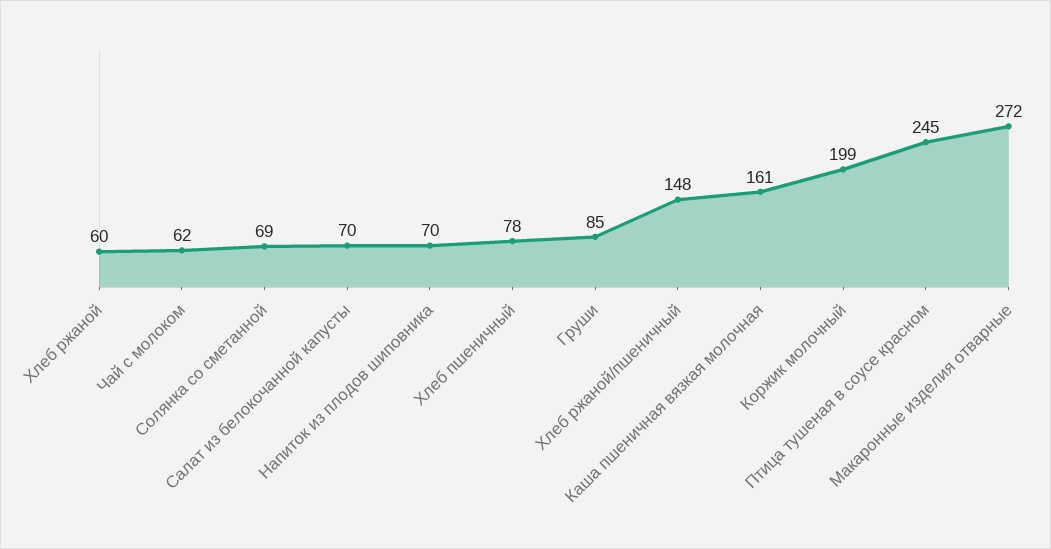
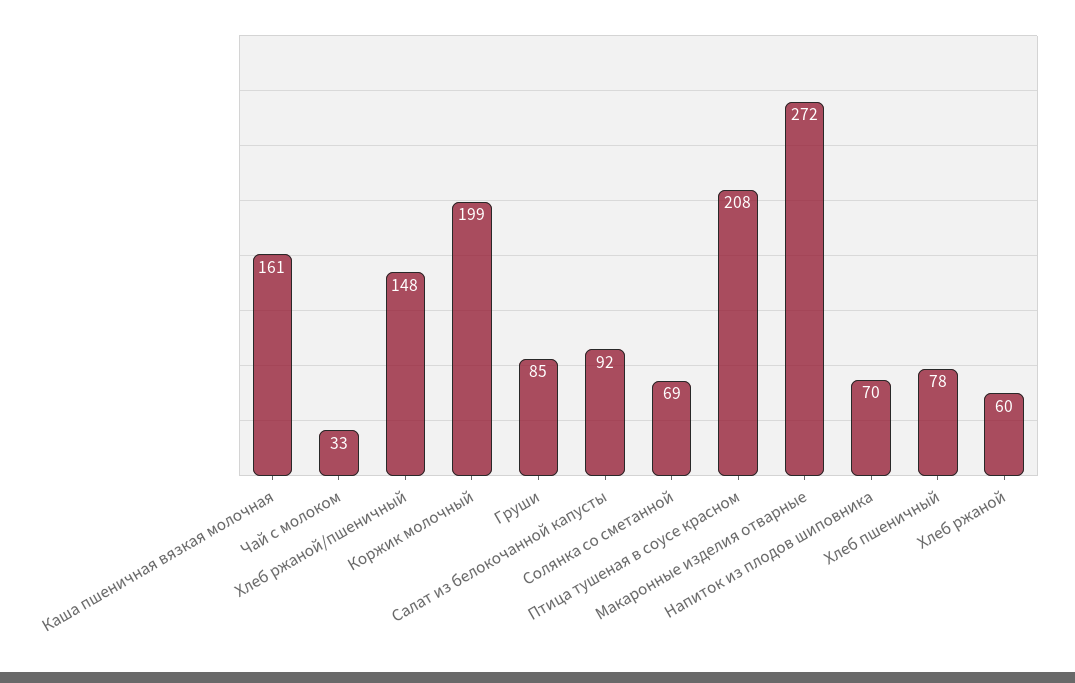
Чай с молоком: 62 -> 33
Салат из белокочанной капусты: 70 -> 92
Птица тушеная в соусе красном: 245 -> 208

